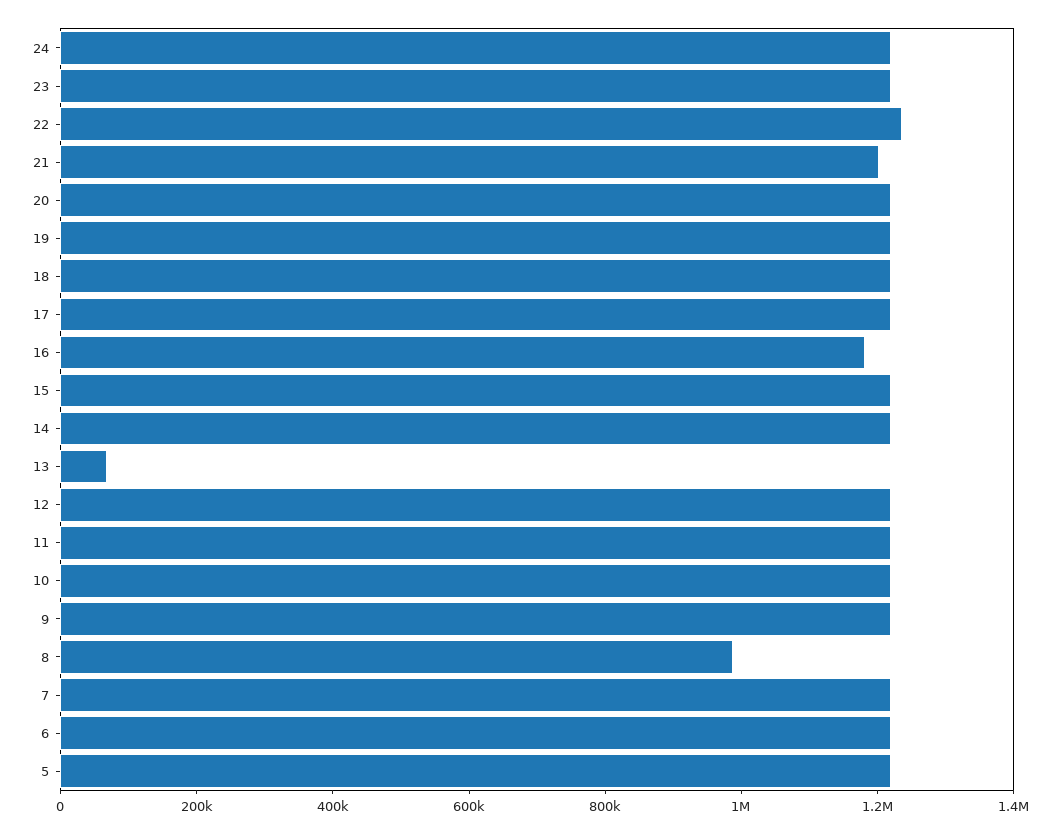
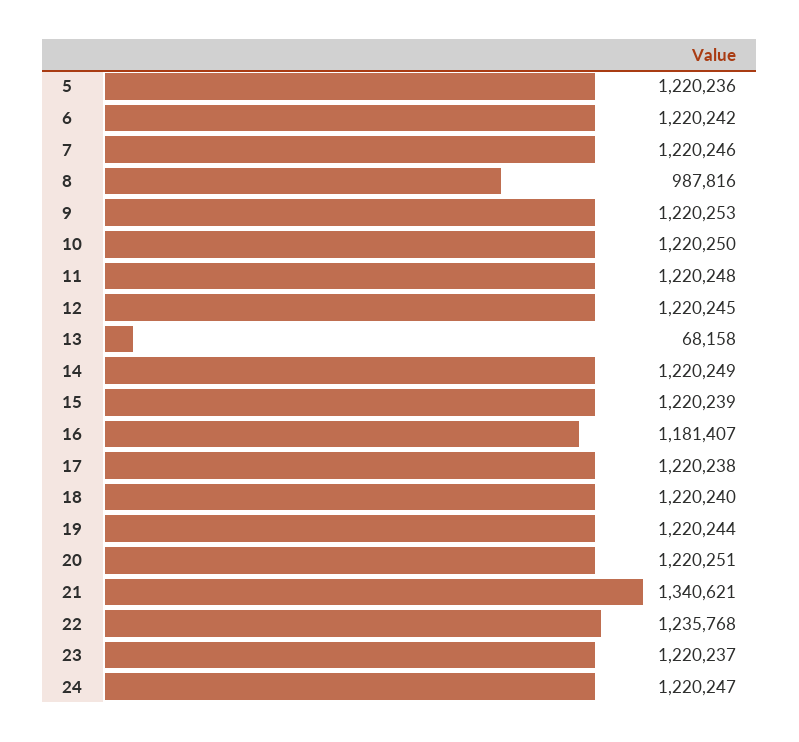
21: 1200000 -> 1340621

